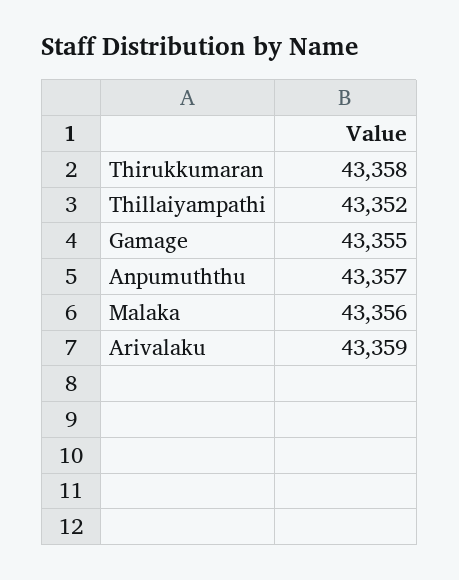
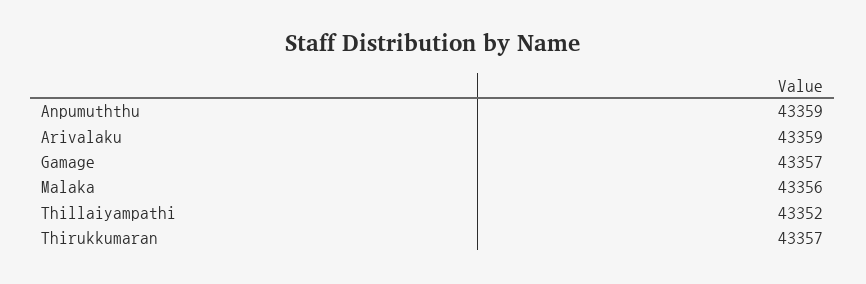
Thirukkumaran: 43358 -> 43357
Gamage: 43355 -> 43357
Anpumuththu: 43357 -> 43359

